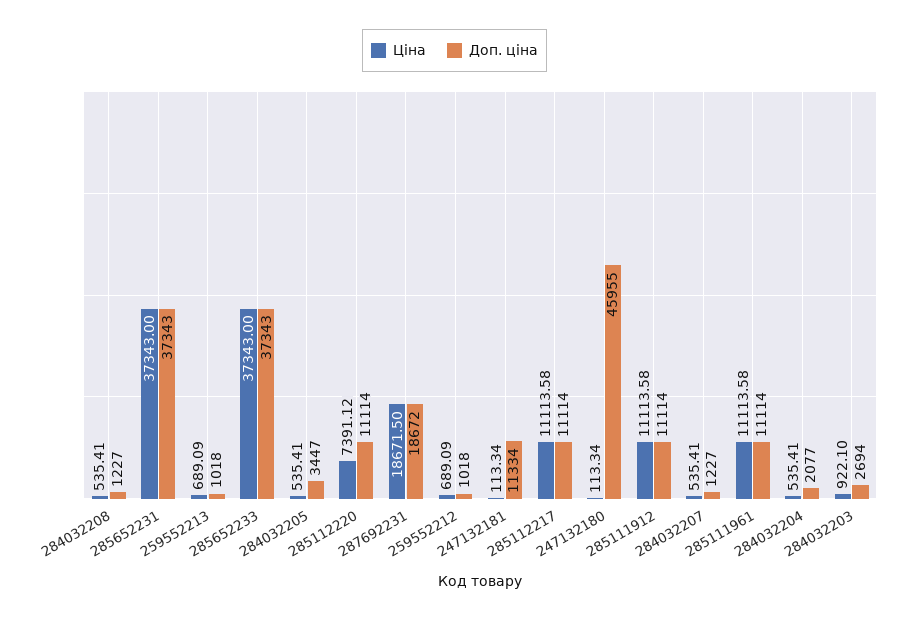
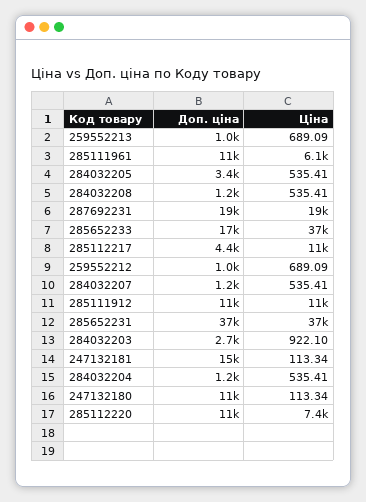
Доп. ціна, 285652233: 37343 -> 17000
Доп. ціна, 247132181: 11334 -> 15000
Доп. ціна, 285112217: 11114 -> 4400
Доп. ціна, 247132180: 45955 -> 11000
Ціна, 285111961: 11113.58 -> 6100
Доп. ціна, 284032204: 2077 -> 1200

